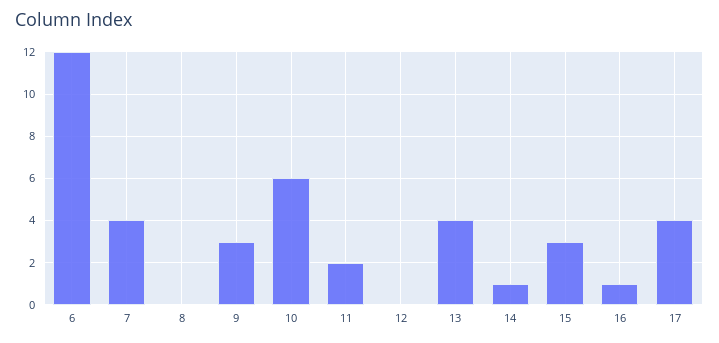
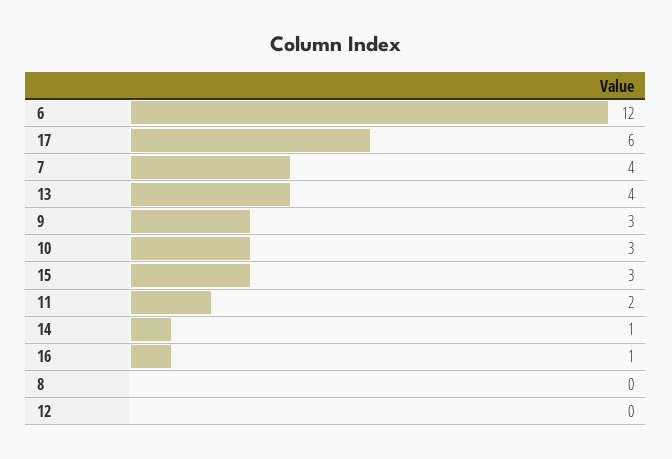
10: 6 -> 3
17: 4 -> 6

